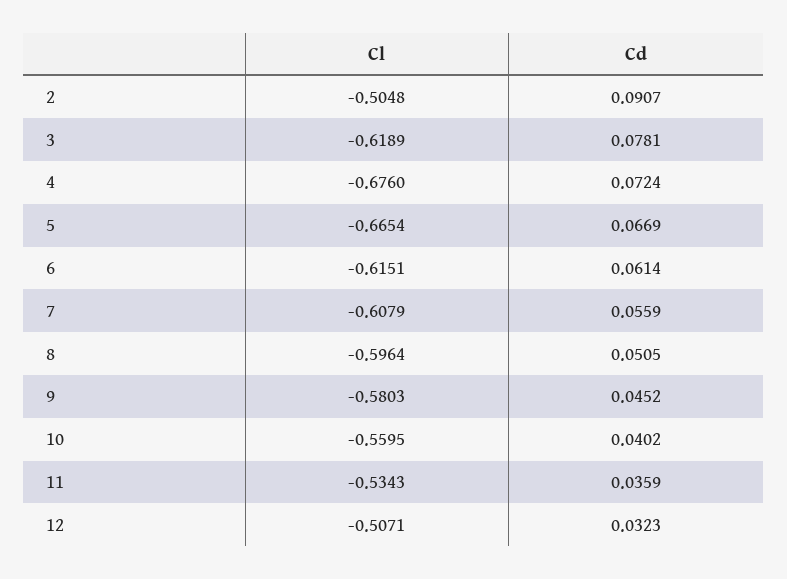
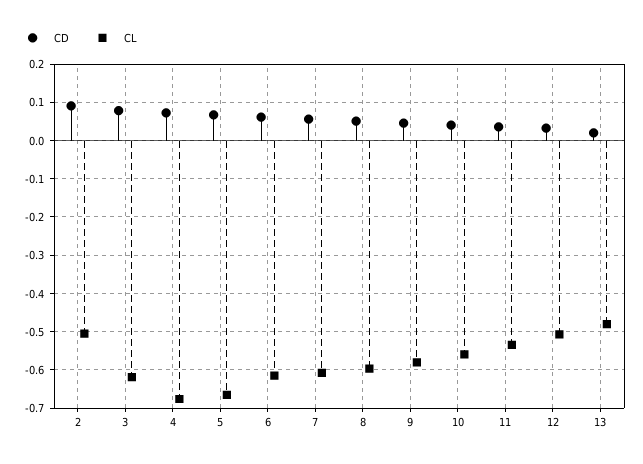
Cd, 13: none -> 0.02
Cl, 13: none -> -0.48

